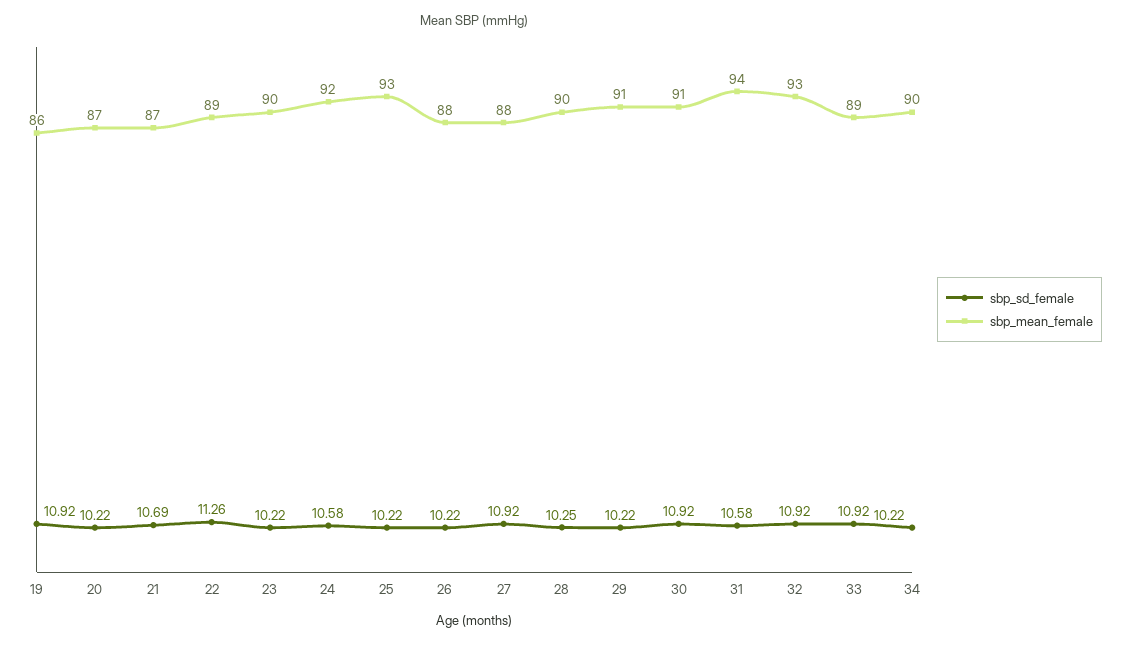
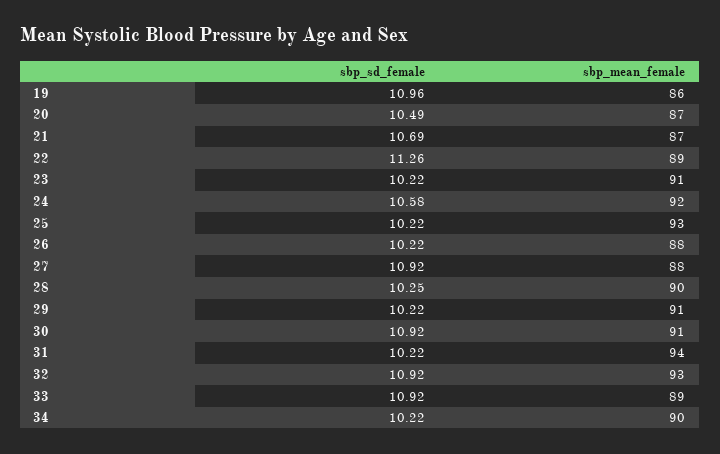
sbp_sd_female, 19: 10.92 -> 10.96
sbp_sd_female, 20: 10.22 -> 10.49
sbp_mean_female, 23: 90 -> 91
sbp_sd_female, 31: 10.58 -> 10.22

